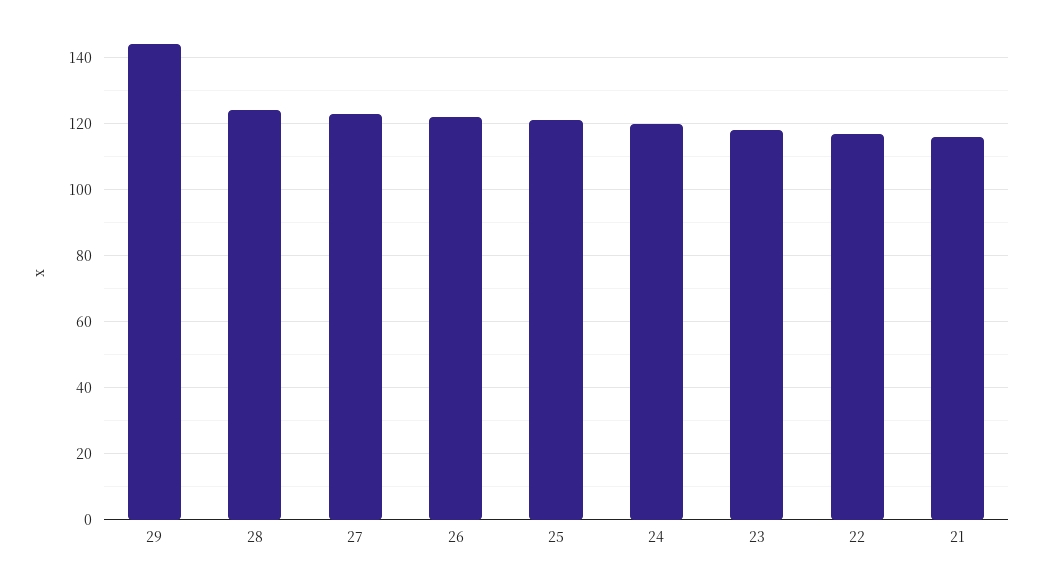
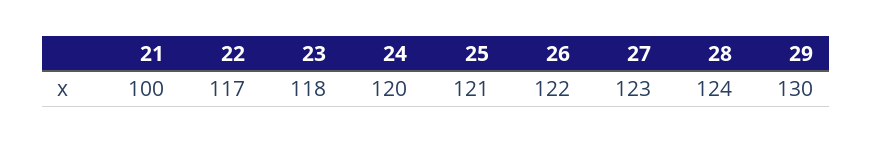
29: 145 -> 130
21: 115 -> 100

